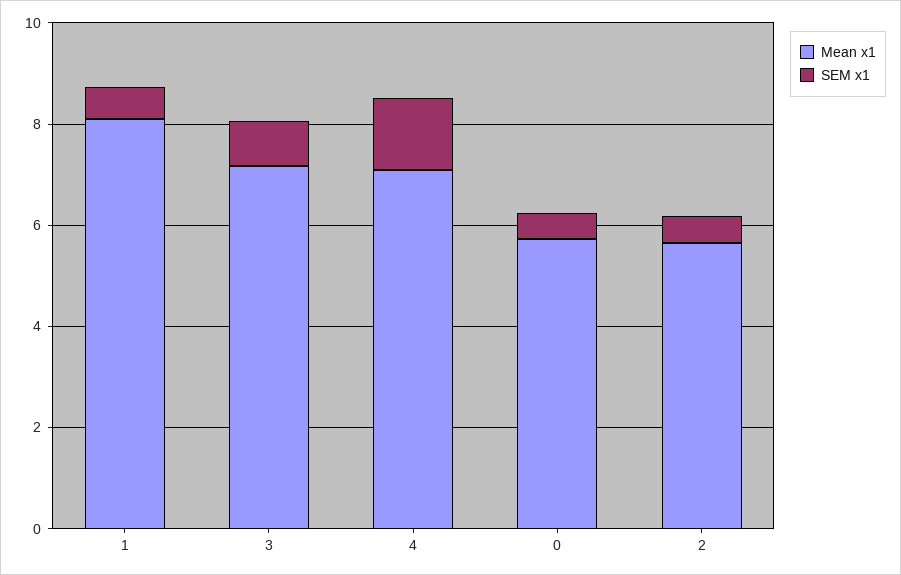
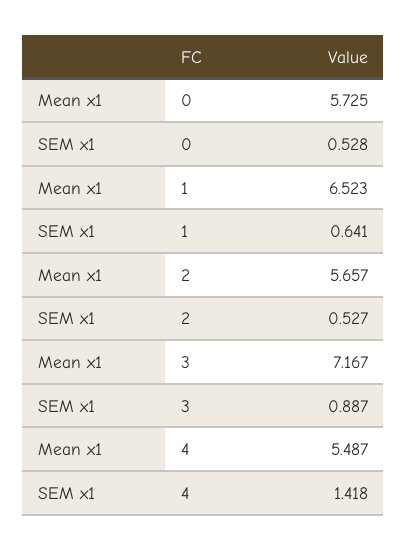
Mean x1, 1: 8 -> 6.523
Mean x1, 4: 7 -> 5.487

